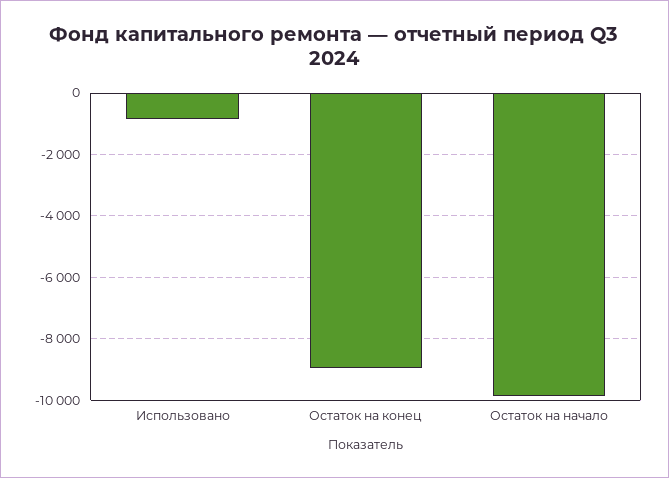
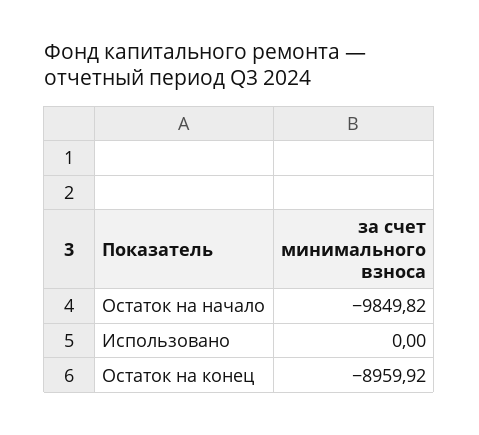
Использовано: -800 -> 0

